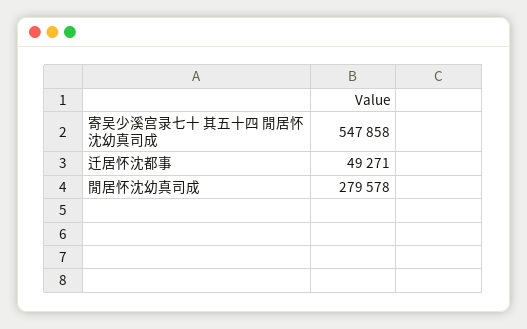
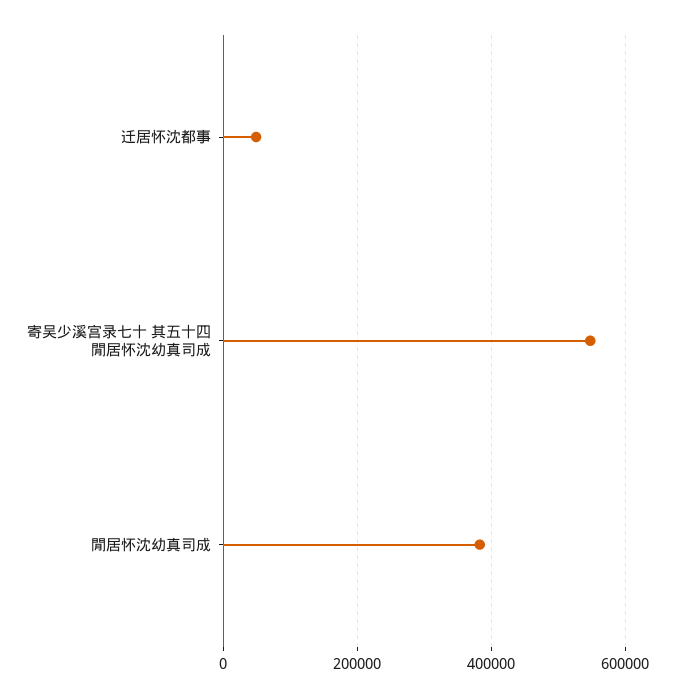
閒居怀沈幼真司成: 279578 -> 380000

